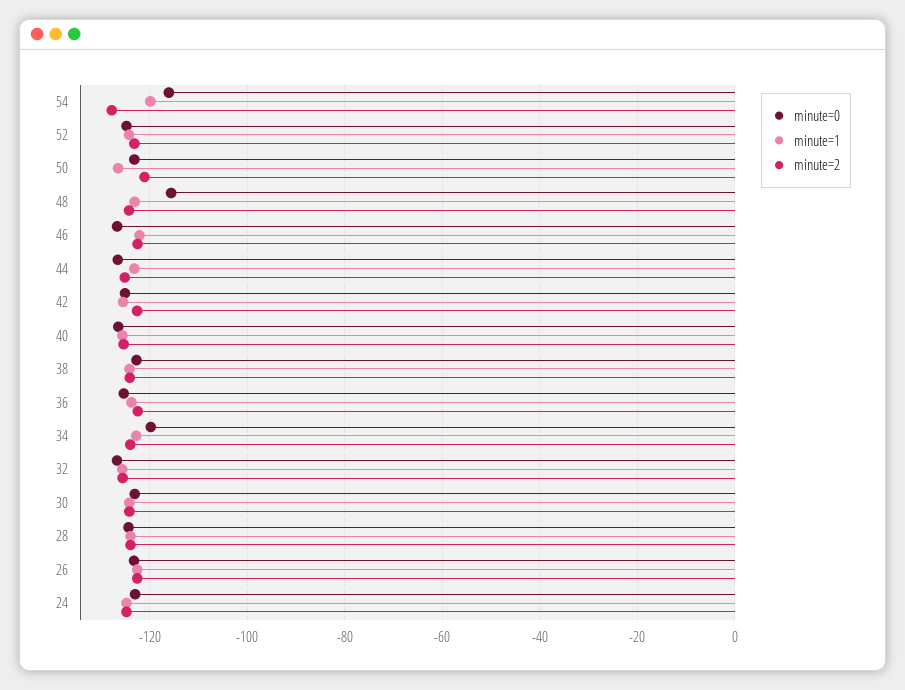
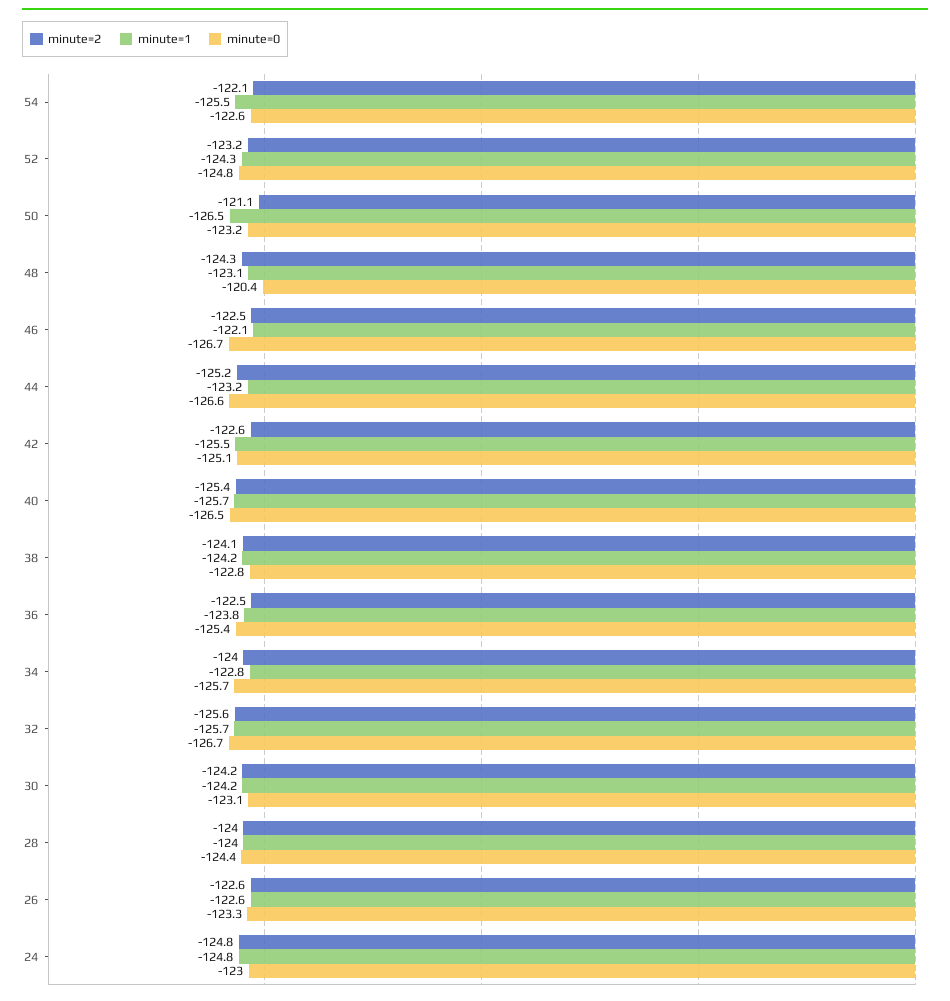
minute=0, 54: -116 -> -122.6
minute=1, 54: -120 -> -125.5
minute=2, 54: -128 -> -122.1
minute=0, 48: -116 -> -120.4
minute=0, 34: -120 -> -125.7

